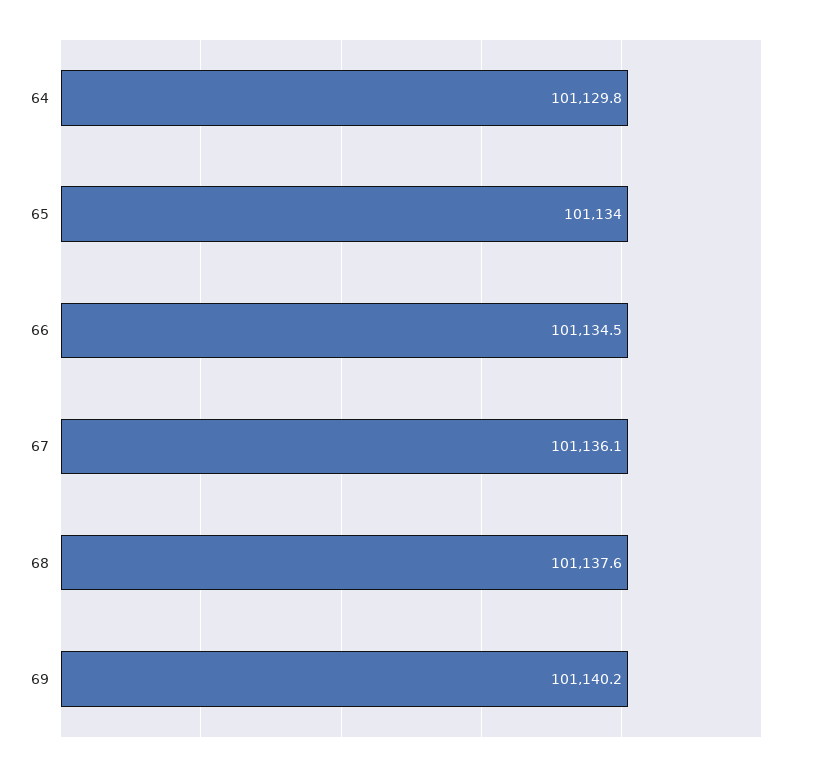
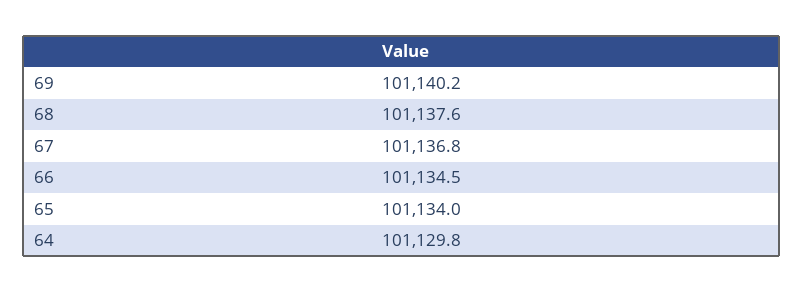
67: 101136.1 -> 101136.8

